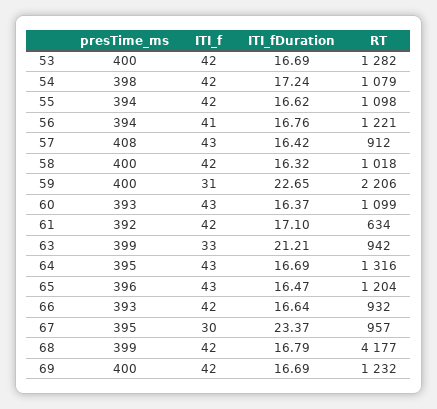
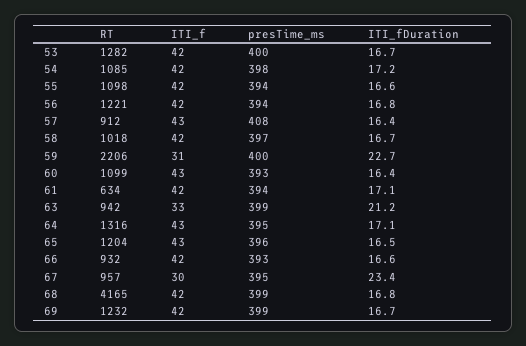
RT, 54: 1079 -> 1085
ITI_f, 56: 41 -> 42
presTime_ms, 58: 400 -> 397
ITI_fDuration, 58: 16.32 -> 16.7
presTime_ms, 61: 392 -> 394
ITI_fDuration, 64: 16.69 -> 17.1
RT, 68: 4177 -> 4165
presTime_ms, 69: 400 -> 399

